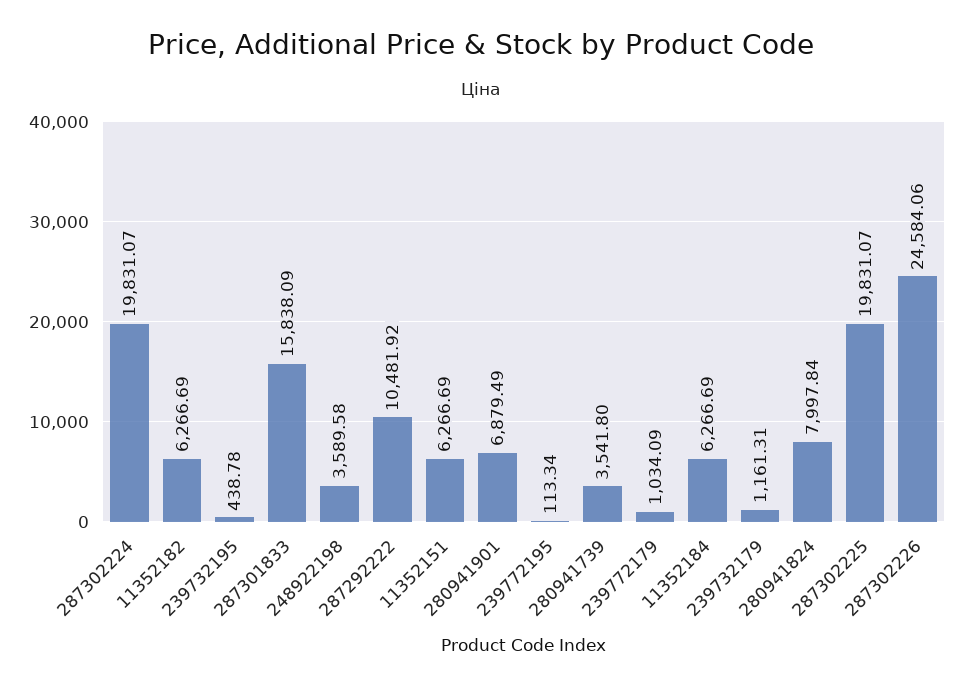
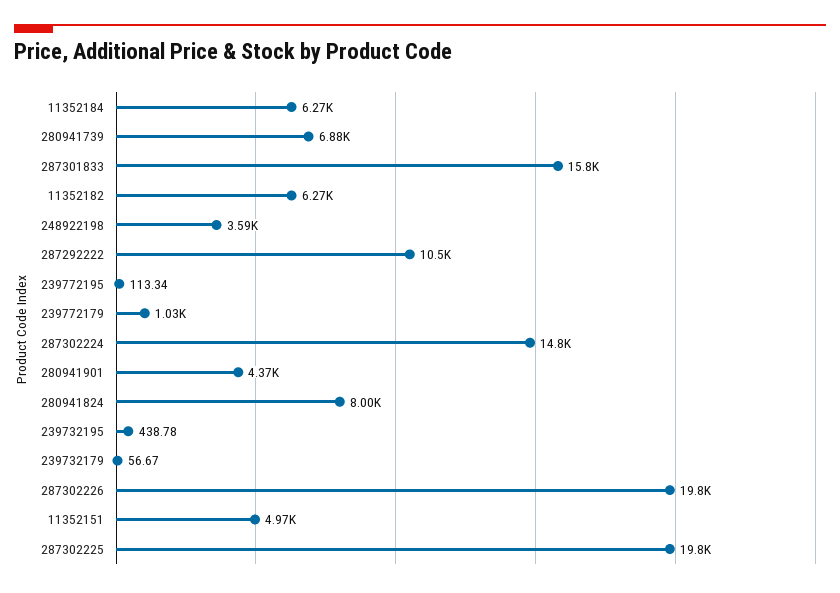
287302224: 19831.07 -> 14800
11352151: 6266.69 -> 4970
280941901: 6879.49 -> 4370
280941739: 3541.8 -> 6880
239732179: 1161.31 -> 56.67
287302226: 24584.06 -> 19800

